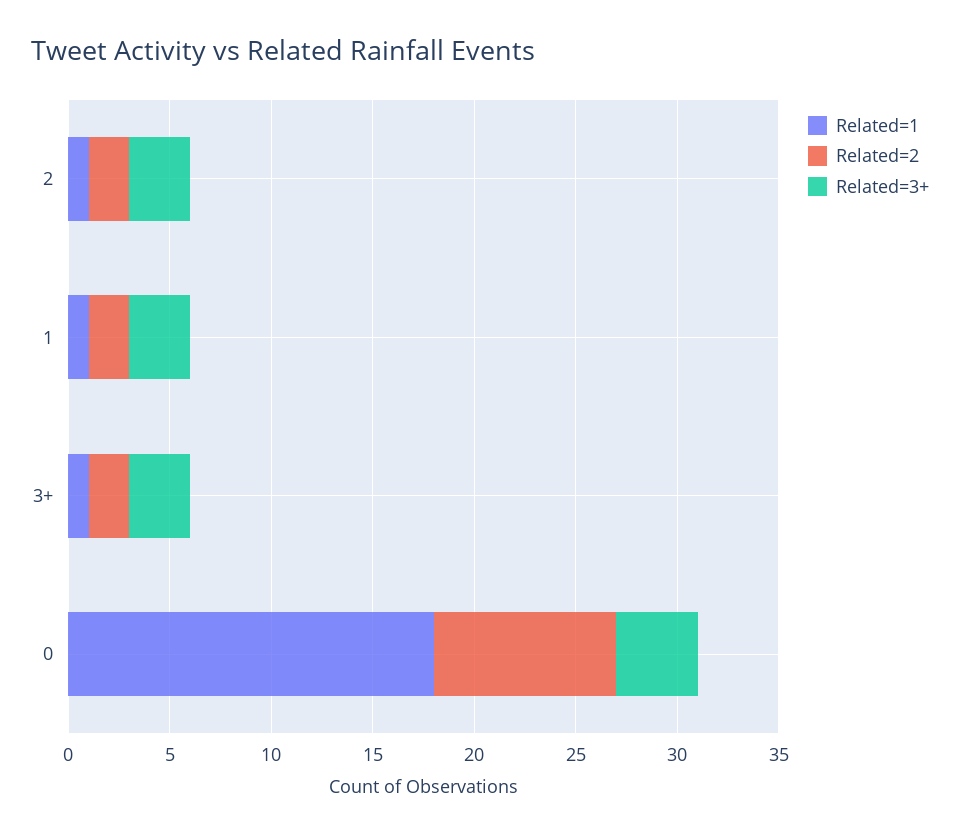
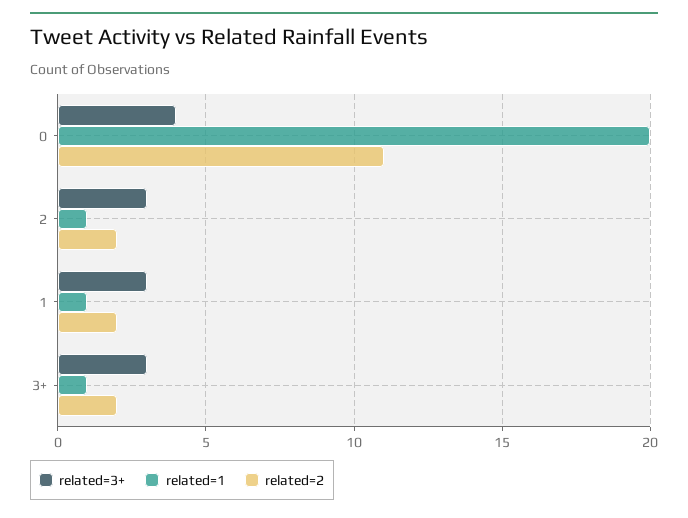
Related=1, 0: 18 -> 20
Related=2, 0: 9 -> 11

